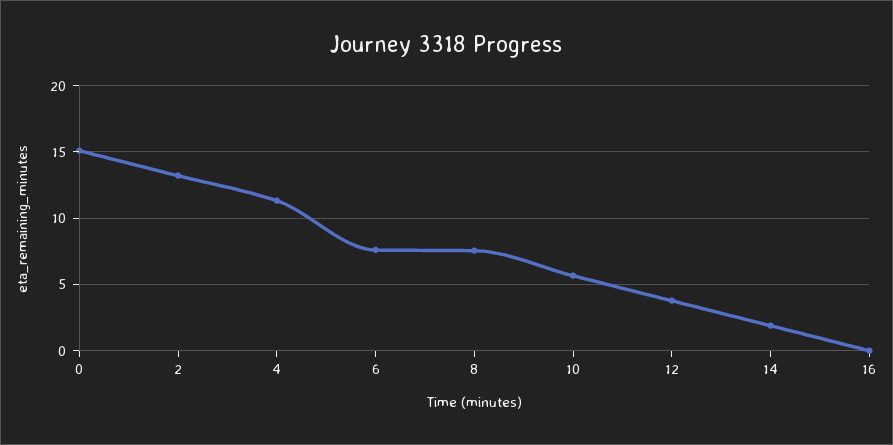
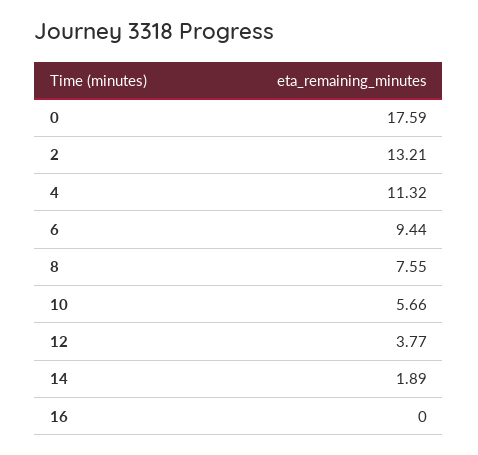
0: 15 -> 17.59
6: 7.5 -> 9.44

